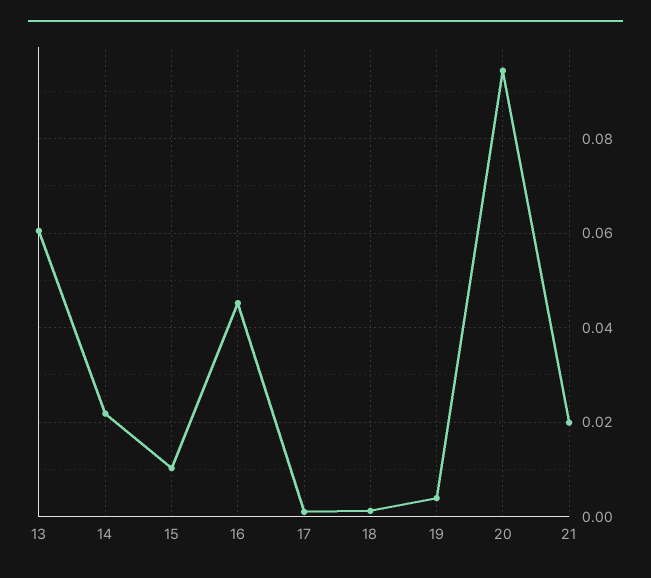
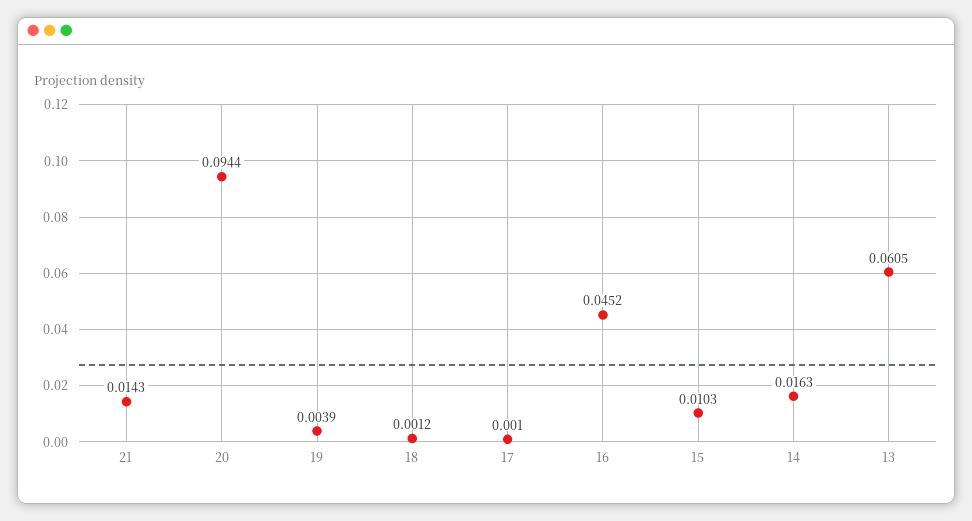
14: 0.022 -> 0.0163
21: 0.02 -> 0.0143

